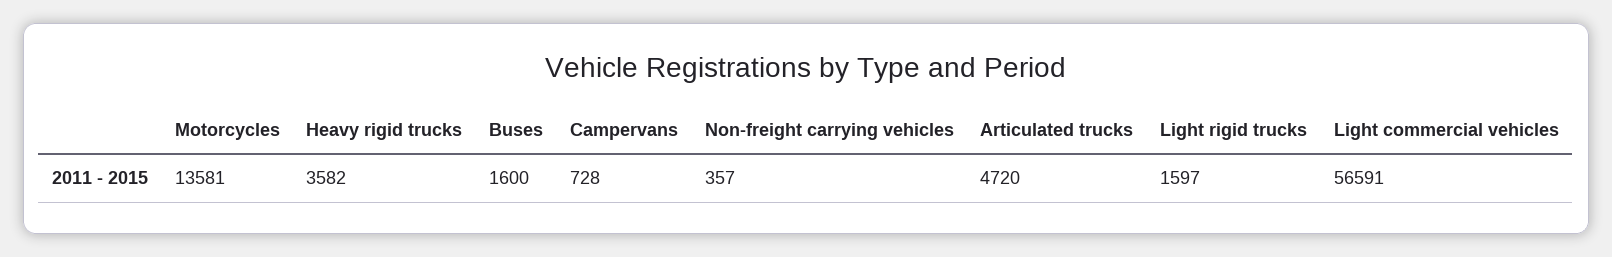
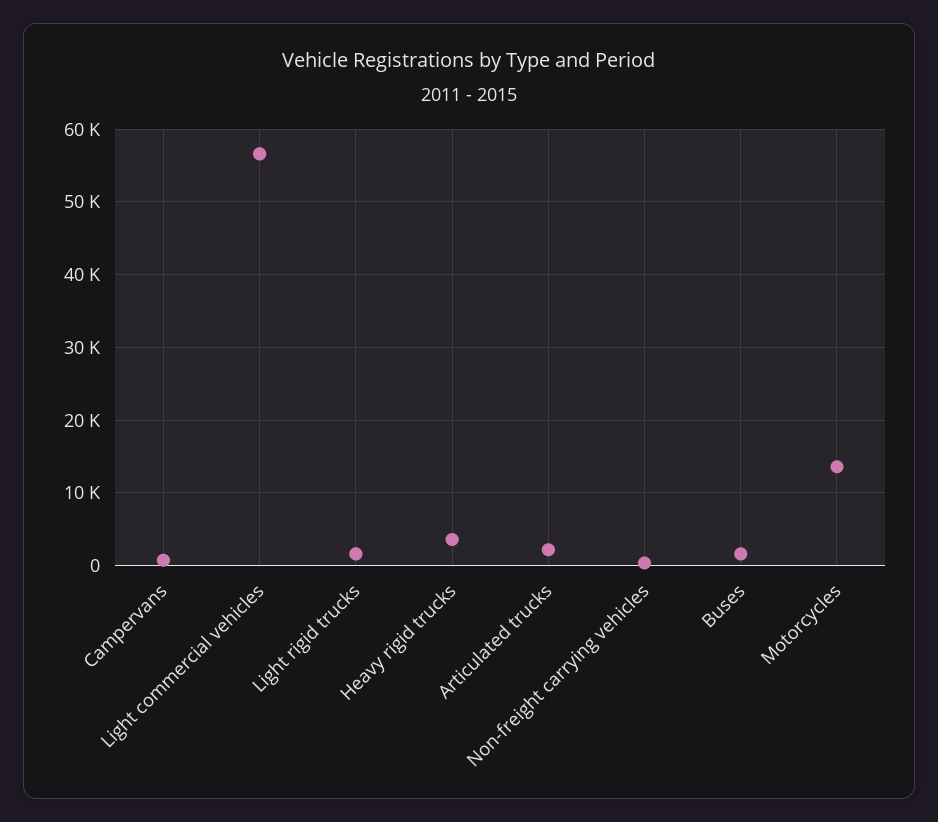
Articulated trucks: 4720 -> 2000

